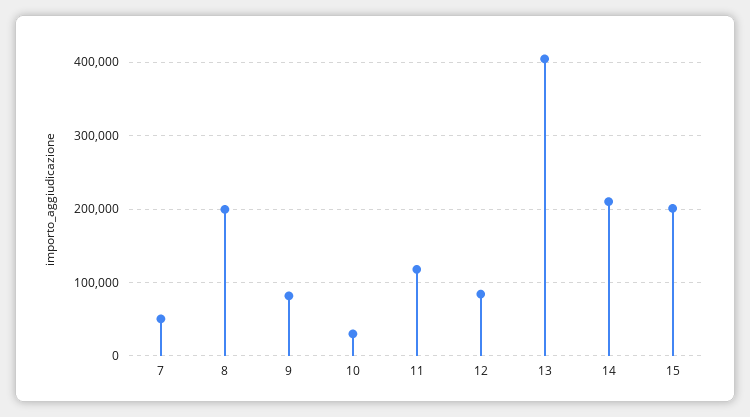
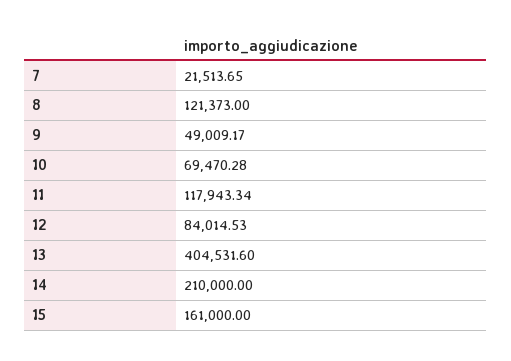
7: 50000 -> 21513.65
8: 200000 -> 121373
9: 80000 -> 49009.17
10: 30000 -> 69470.28
15: 200000 -> 161000

